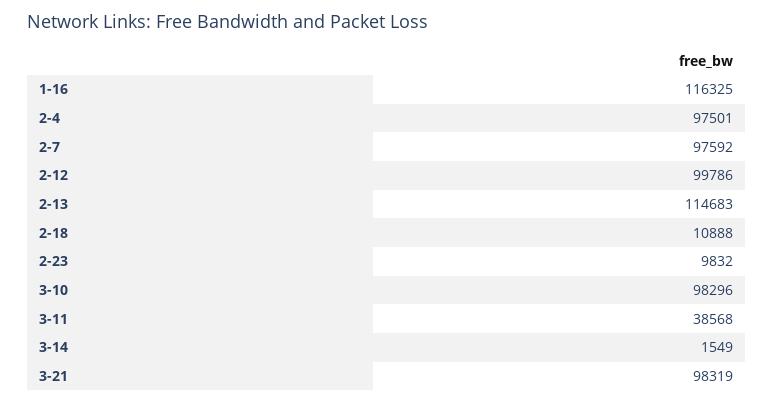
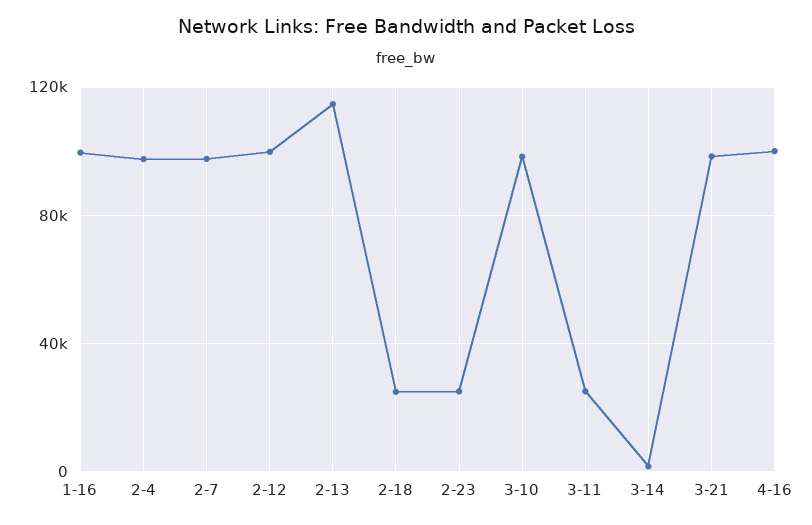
1-16: 116325 -> 100000
2-18: 10888 -> 25000
2-23: 9832 -> 25000
3-11: 38568 -> 25000
4-16: none -> 100000

